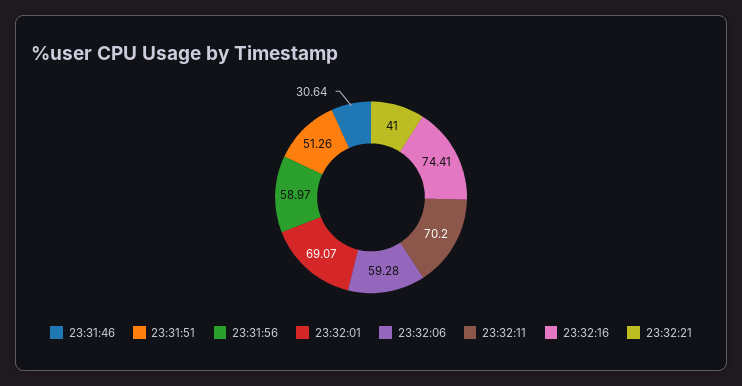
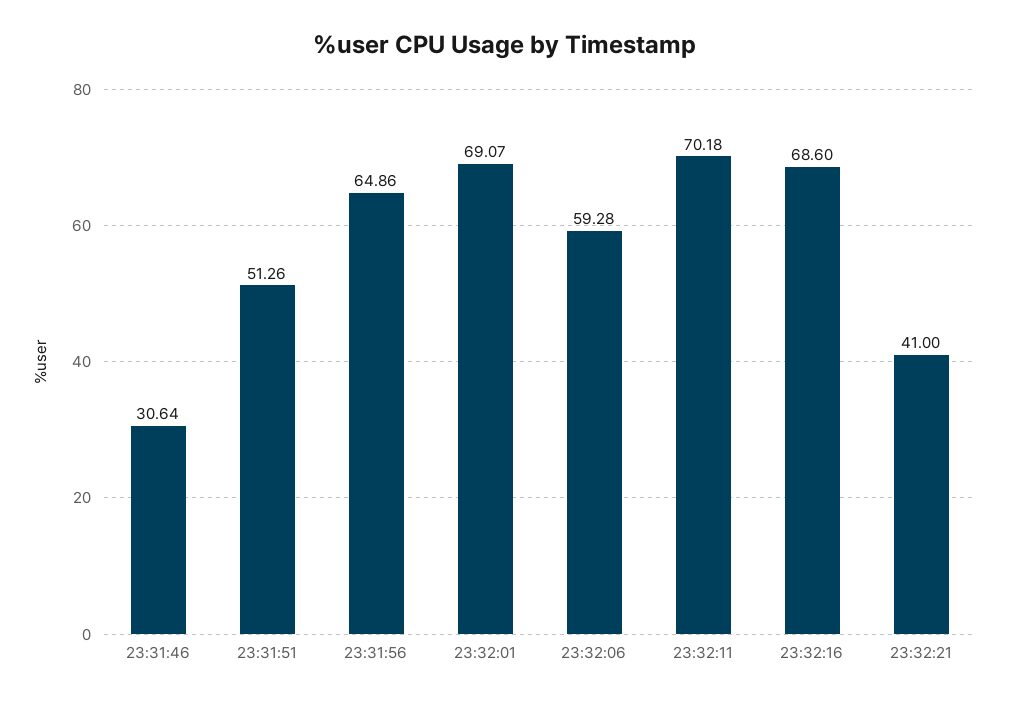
23:31:56: 58.97 -> 64.86
23:32:11: 70.2 -> 70.18
23:32:16: 74.41 -> 68.6

